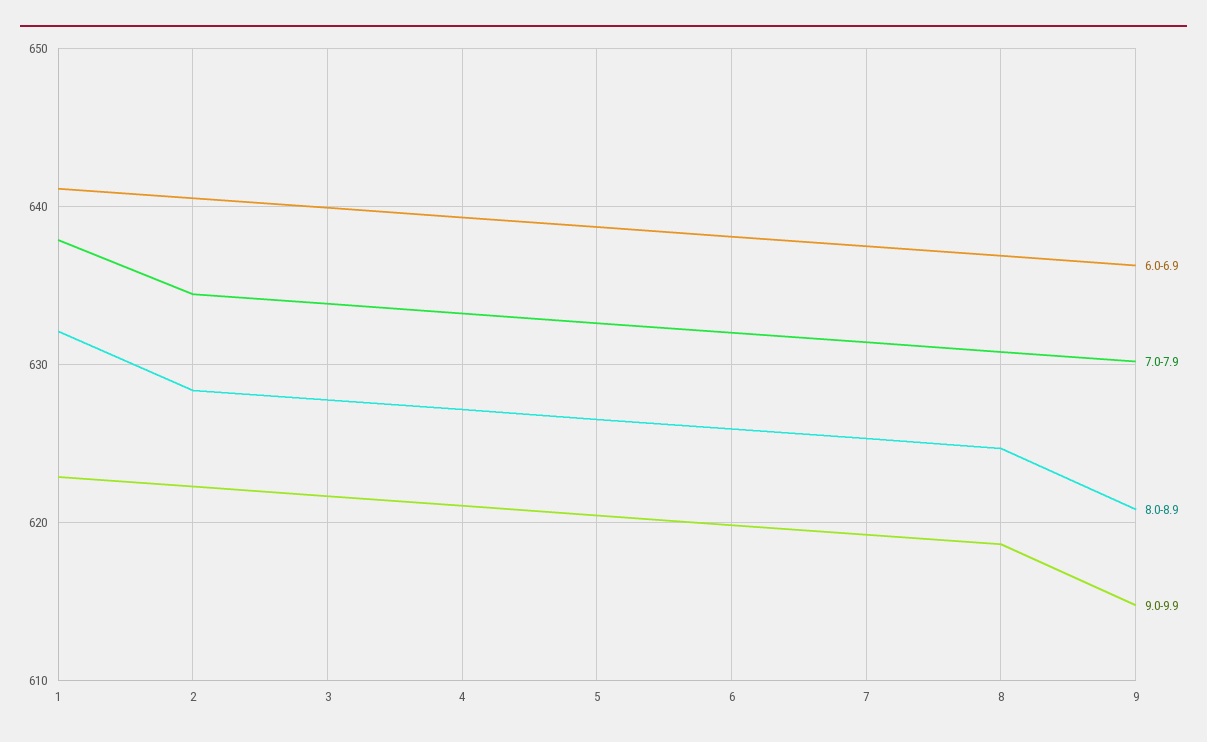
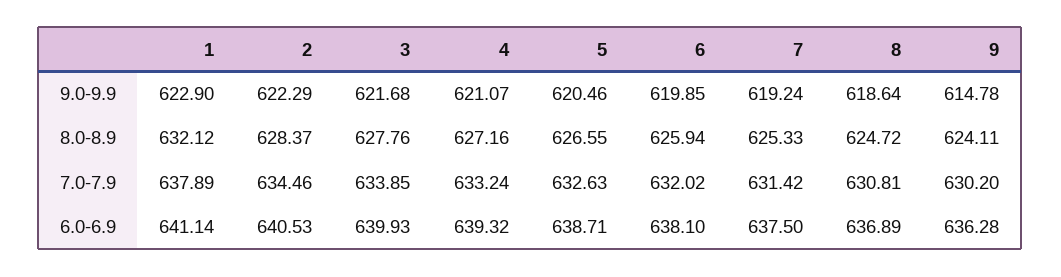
8.0-8.9, 9: 621 -> 624.11

